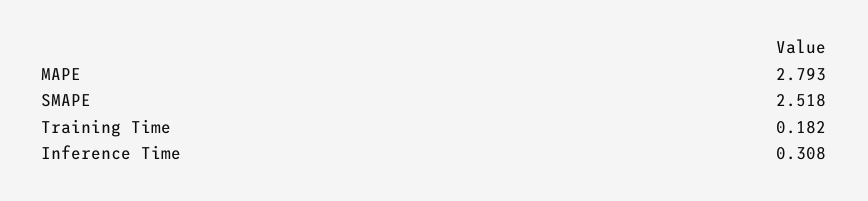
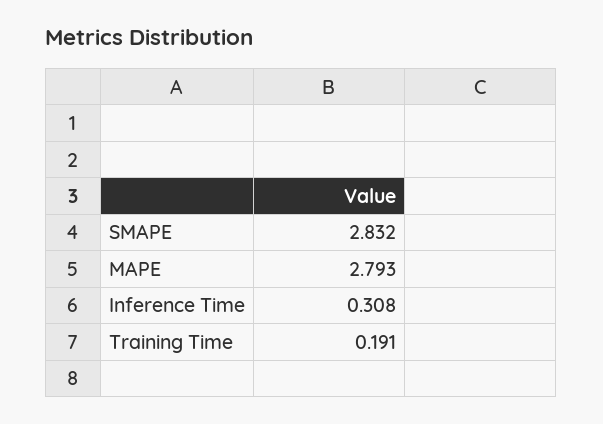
SMAPE: 2.518 -> 2.832
Training Time: 0.182 -> 0.191

